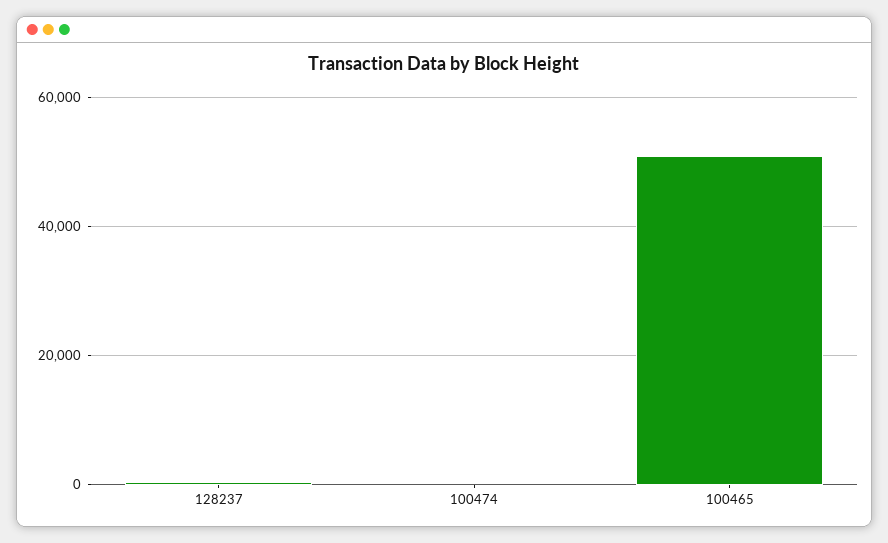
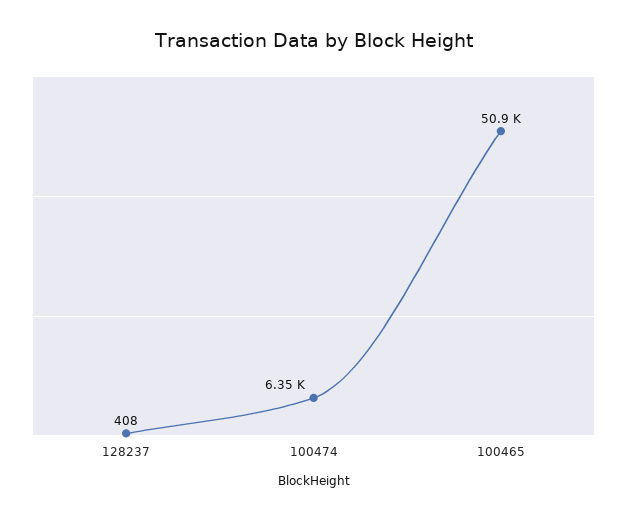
100474: 0 -> 6350

